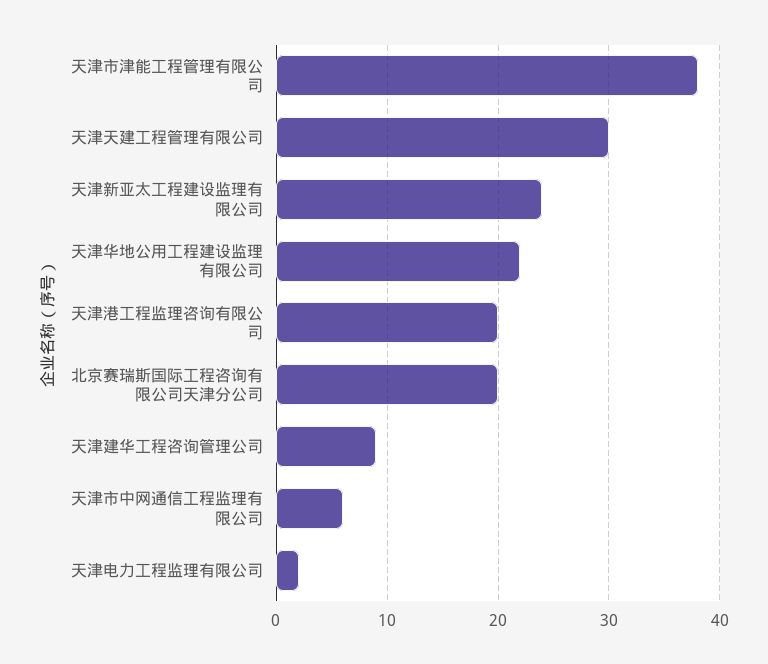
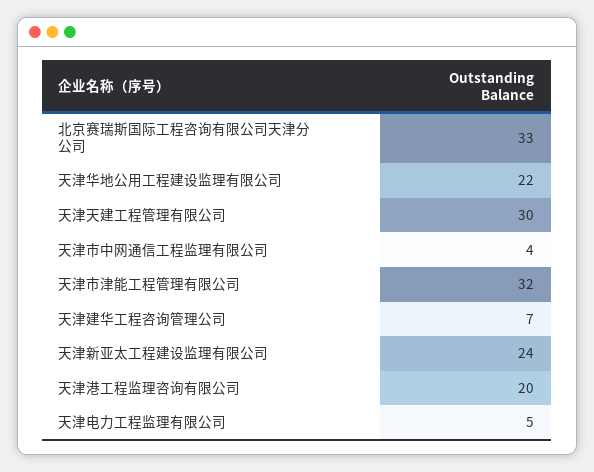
天津市津能工程管理有限公司: 38 -> 32
北京赛瑞斯国际工程咨询有限公司天津分公司: 20 -> 33
天津建华工程咨询管理公司: 9 -> 7
天津市中网通信工程监理有限公司: 6 -> 4
天津电力工程监理有限公司: 2 -> 5

